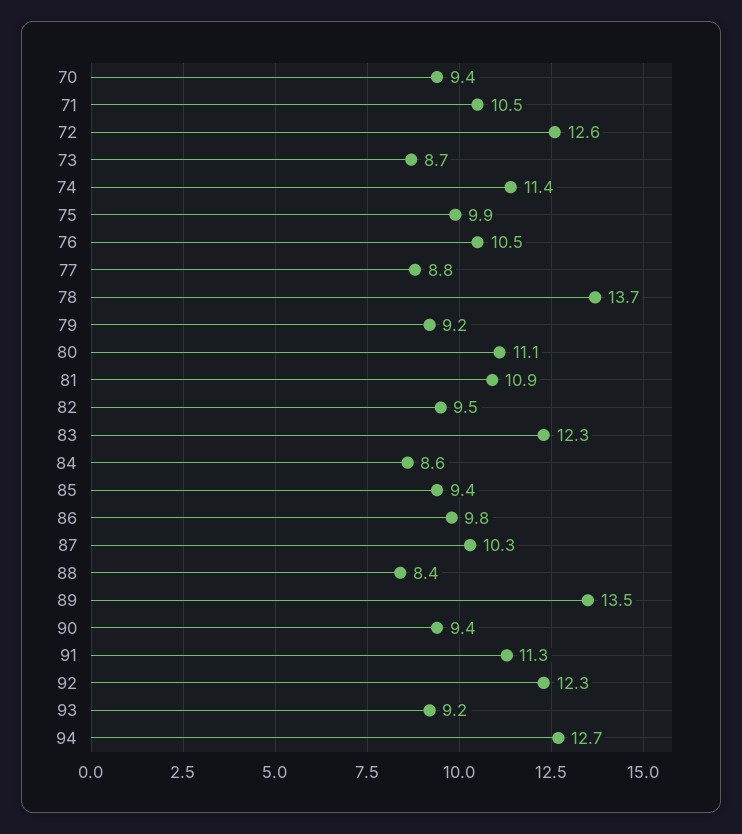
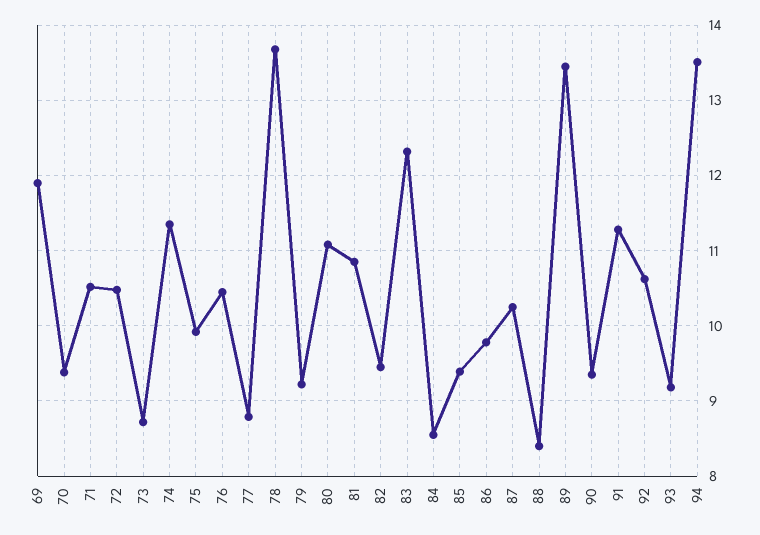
72: 12.6 -> 10.5
92: 12.3 -> 10.6
94: 12.7 -> 13.5
69: none -> 11.9

